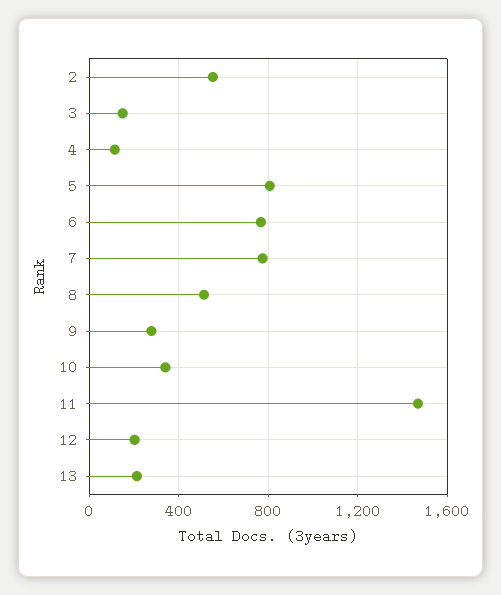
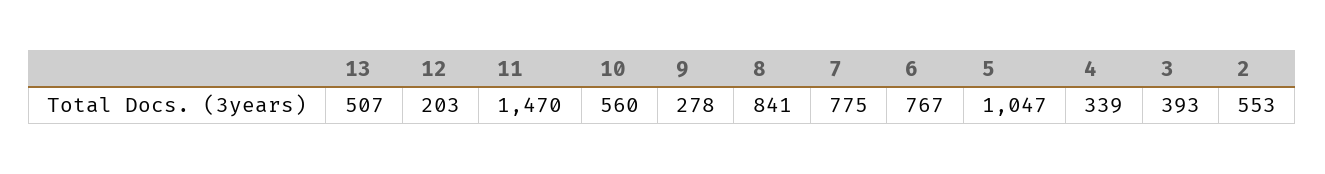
3: 150 -> 393
4: 100 -> 339
5: 800 -> 1047
8: 500 -> 841
10: 350 -> 560
13: 200 -> 507

